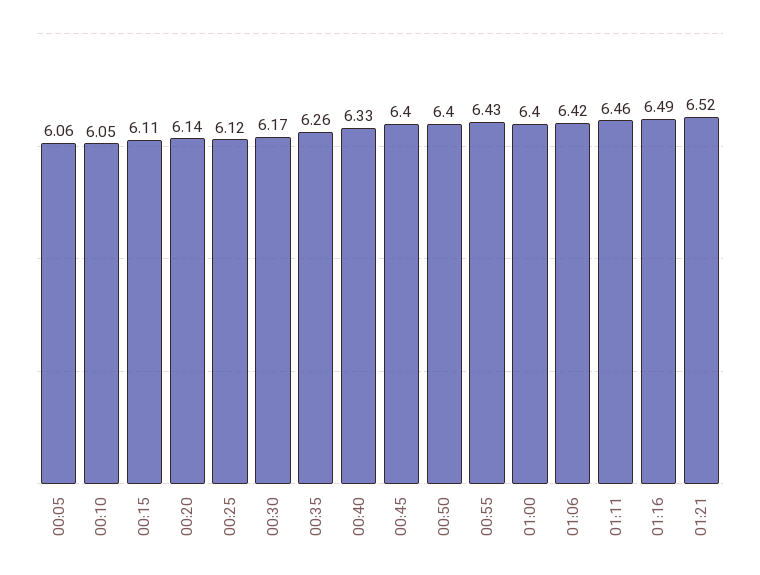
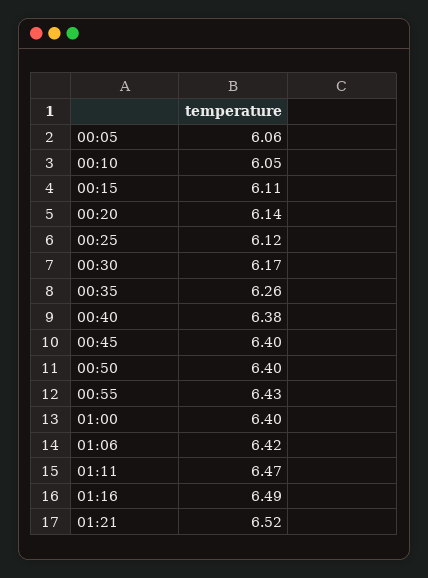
00:40: 6.33 -> 6.38
01:11: 6.46 -> 6.47

